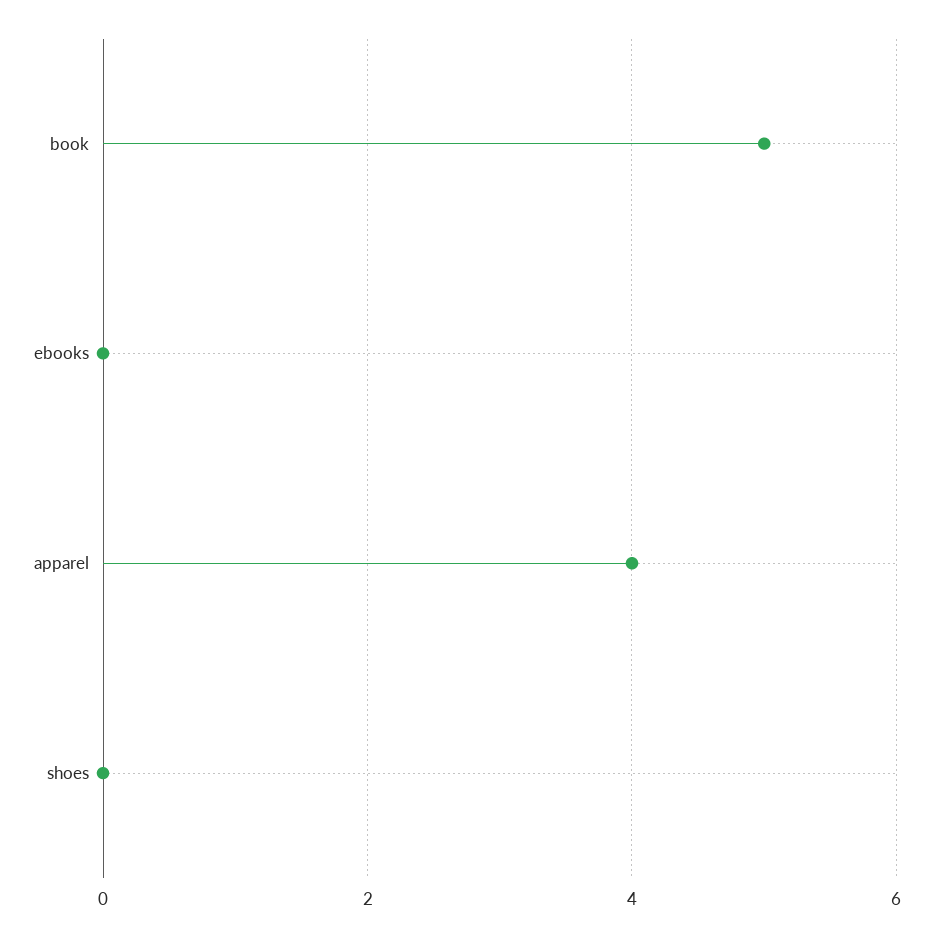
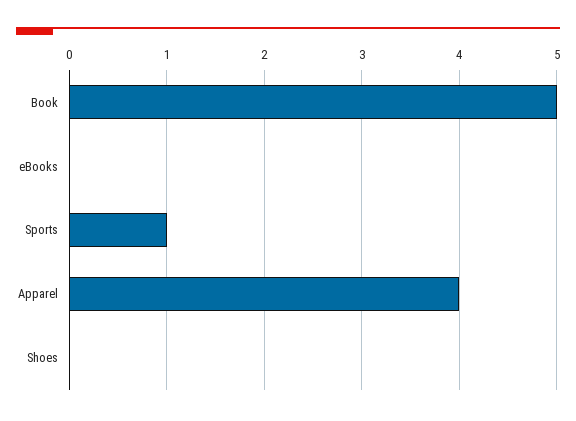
Sports: none -> 1

